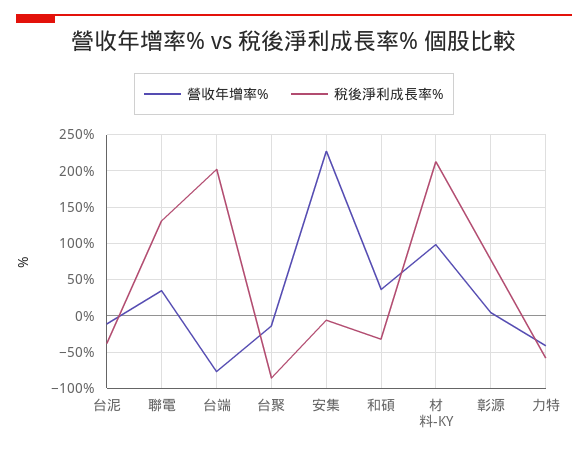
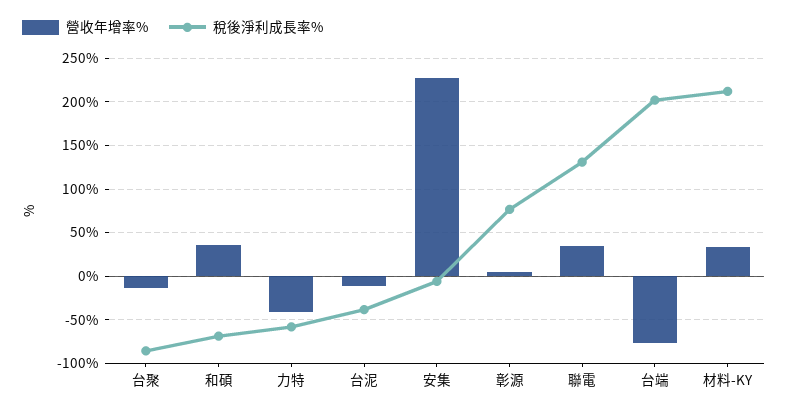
稅後淨利成長率%, 和碩: -30 -> -70
營收年增率%, 材料-KY: 100 -> 30

